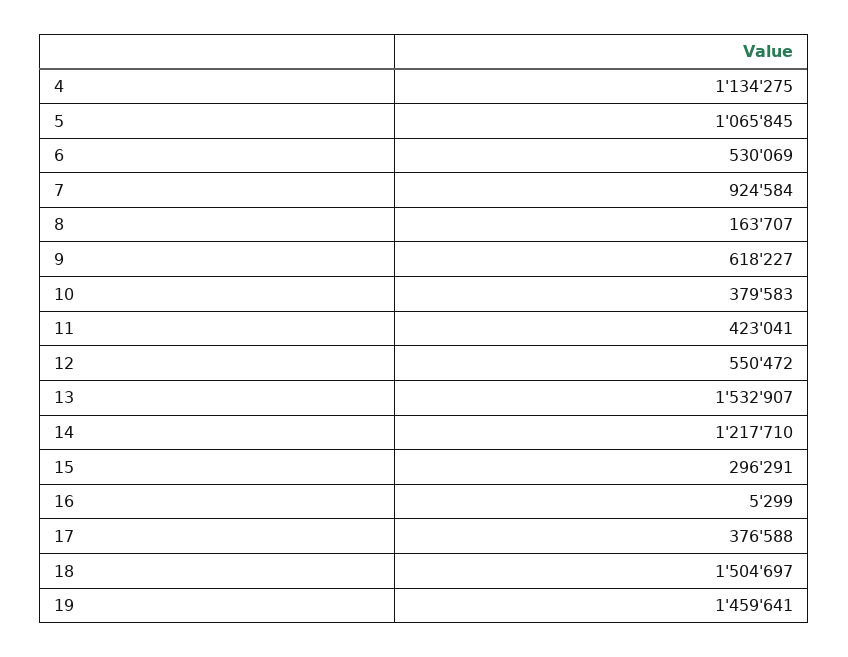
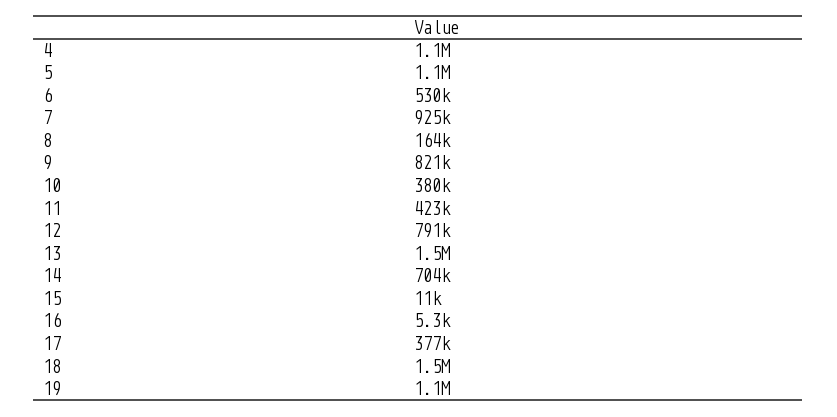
9: 618227 -> 821000
12: 550472 -> 791000
14: 1217710 -> 704000
15: 296291 -> 11000
19: 1459641 -> 1100000

